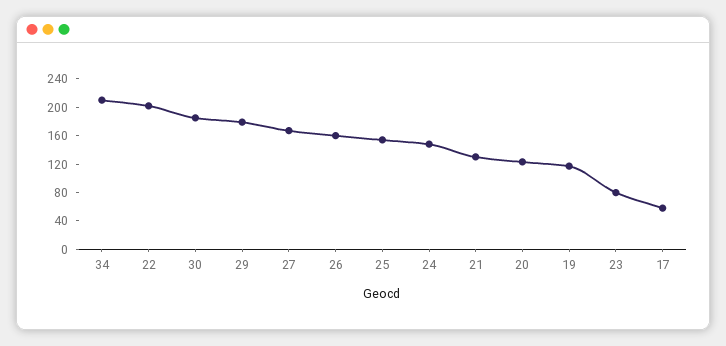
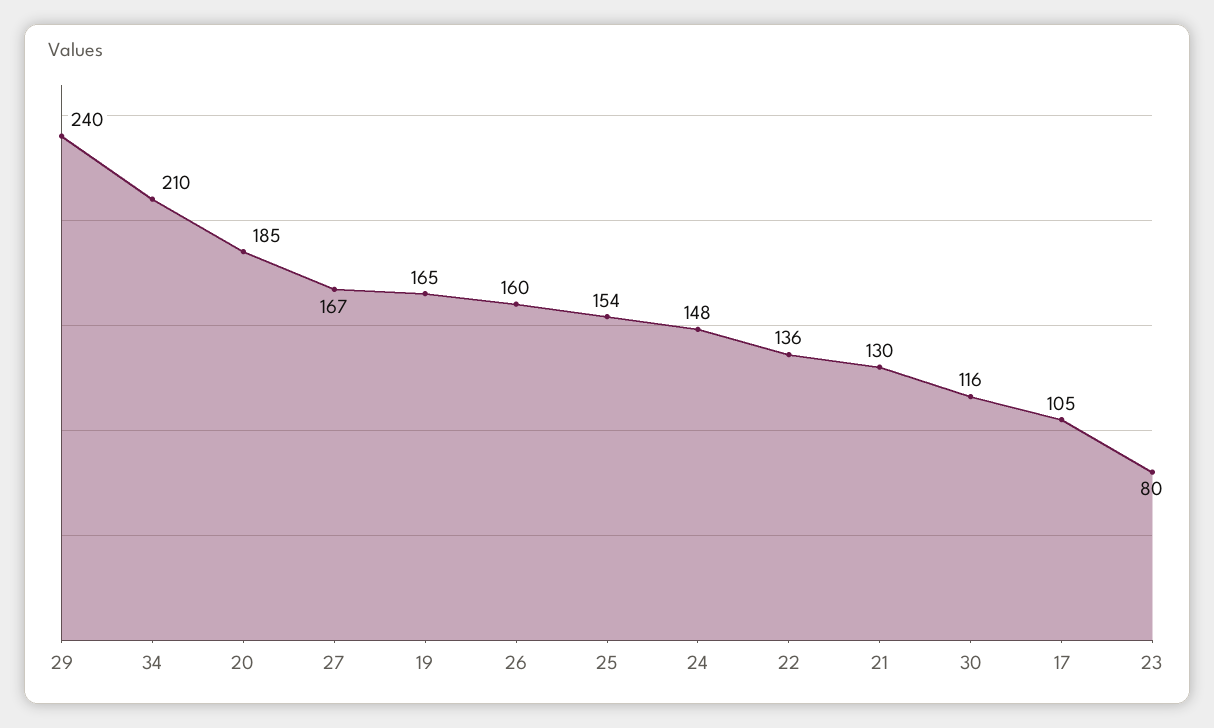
22: 200 -> 136
30: 180 -> 116
29: 180 -> 240
20: 120 -> 185
19: 120 -> 165
17: 60 -> 105

